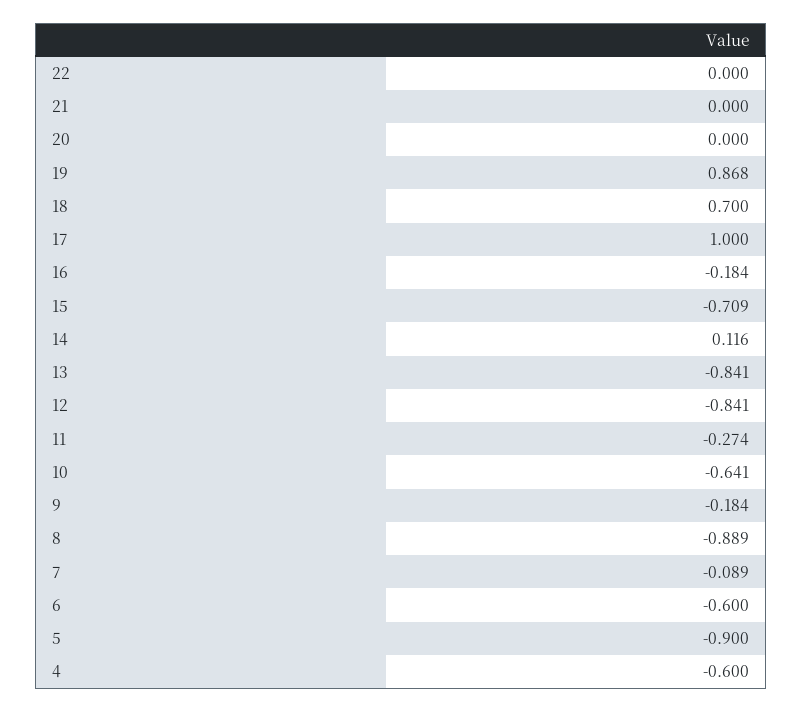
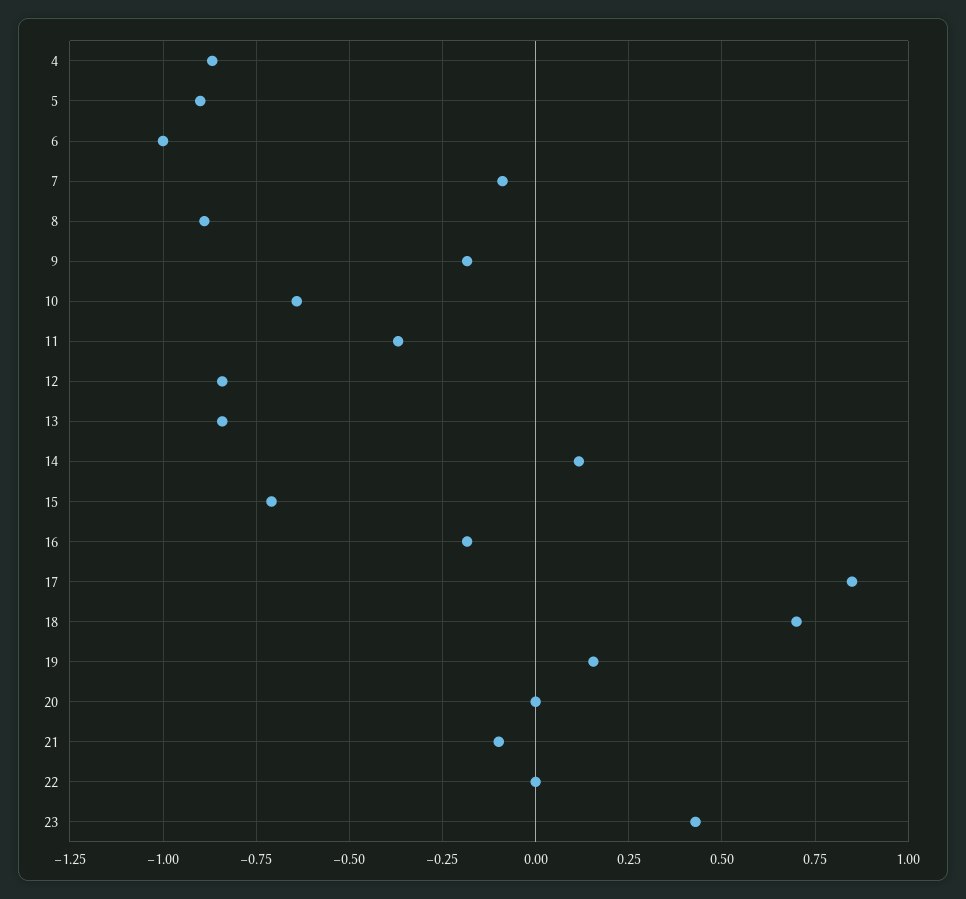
21: 0 -> -0.1
19: 0.868 -> 0.15
17: 1 -> 0.85
11: -0.274 -> -0.375
6: -0.6 -> -1
4: -0.6 -> -0.875
23: none -> 0.425

